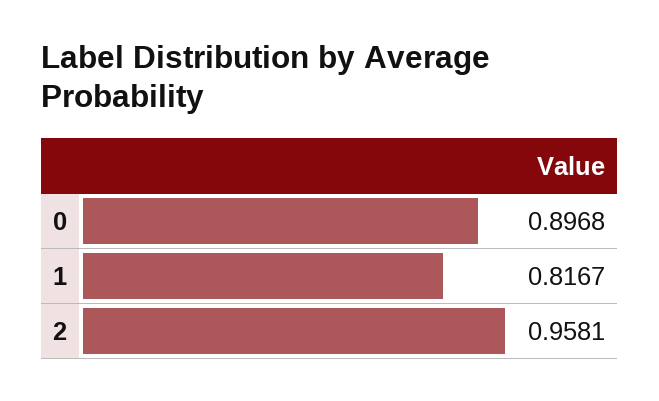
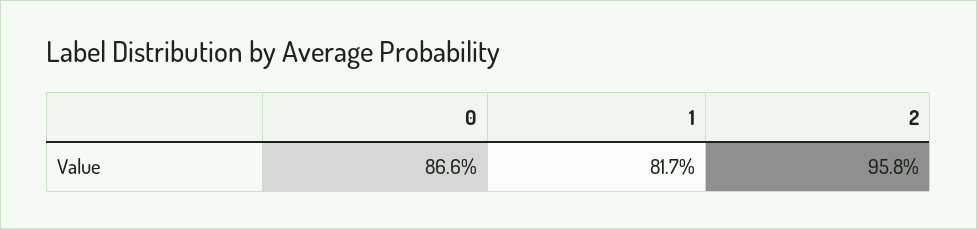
0: 0.8968 -> 0.866

